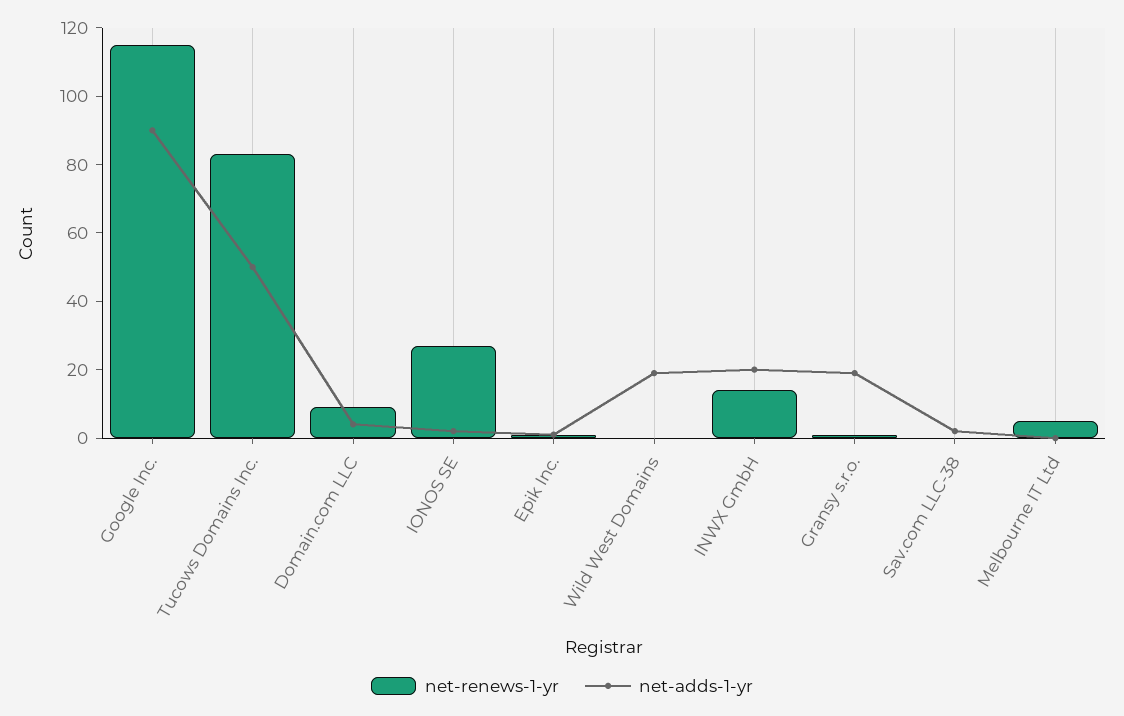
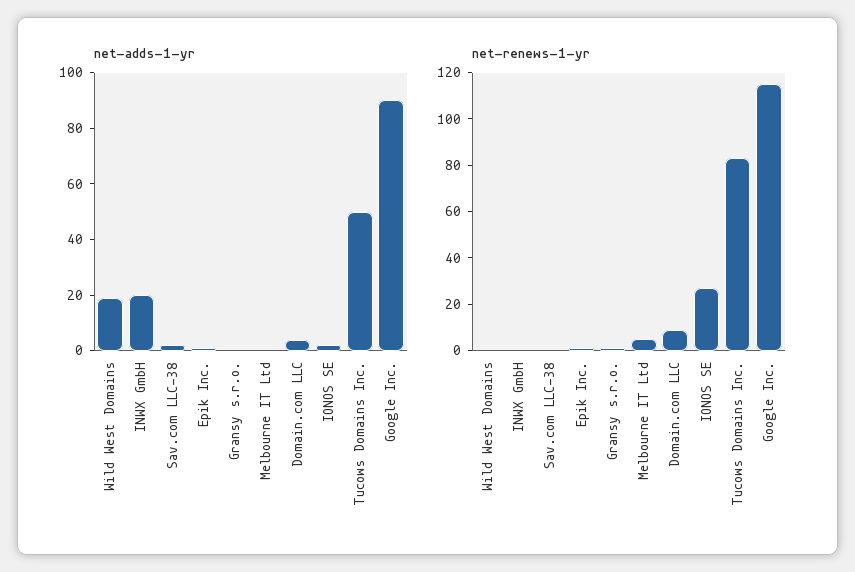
net-renews-1-yr, INWX GmbH: 15 -> 0
net-adds-1-yr, Gransy s.r.o.: 20 -> 0

